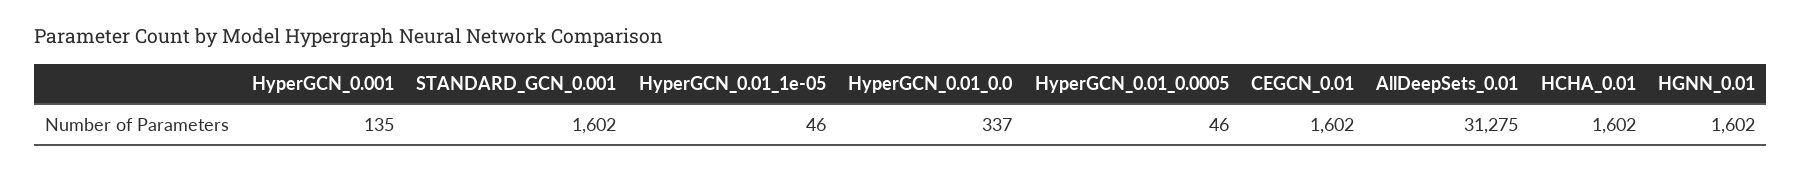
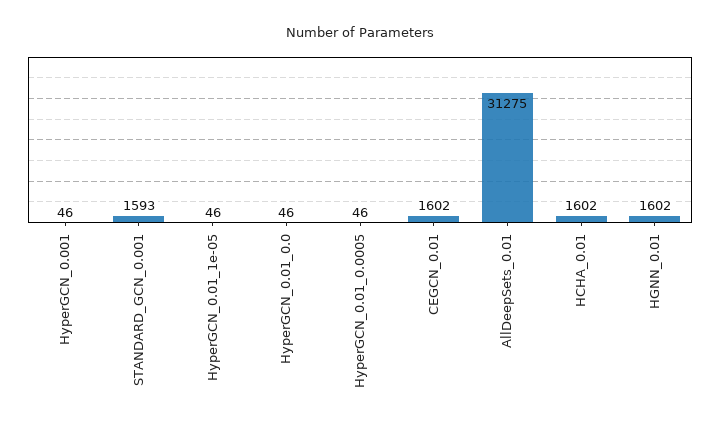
HyperGCN_0.001: 135 -> 46
STANDARD_GCN_0.001: 1602 -> 1593
HyperGCN_0.01_0.0: 337 -> 46

